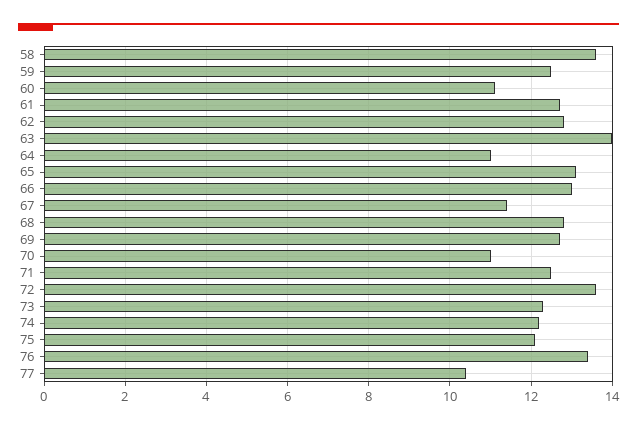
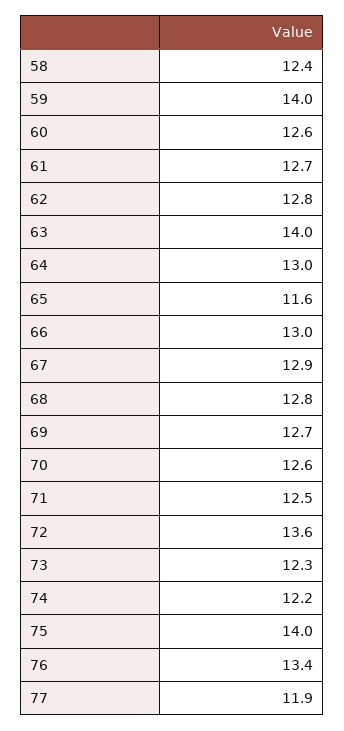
58: 13.5 -> 12.4
59: 12.5 -> 14
60: 11 -> 12.6
64: 11 -> 13
65: 13 -> 11.6
67: 11.5 -> 12.9
70: 11 -> 12.6
75: 12 -> 14
77: 10.5 -> 11.9

